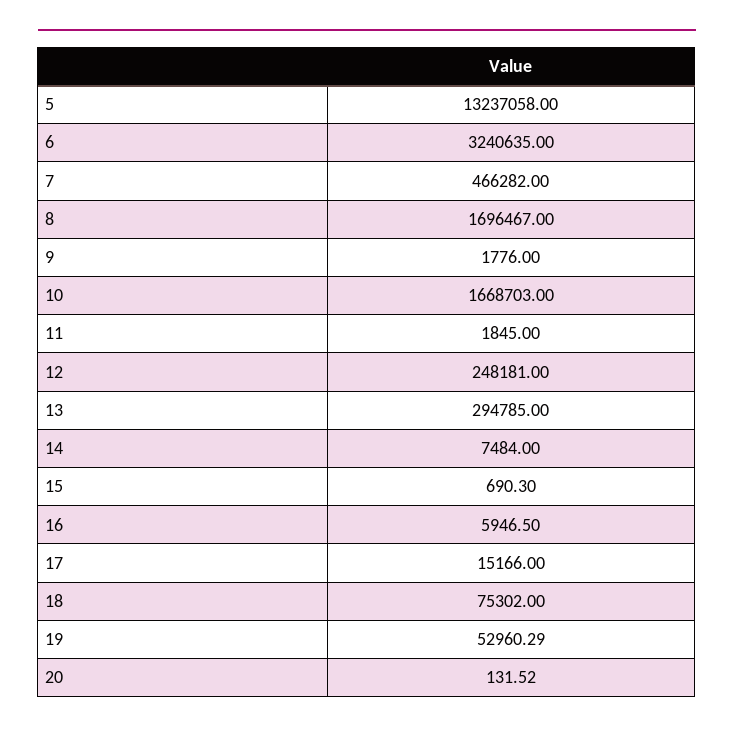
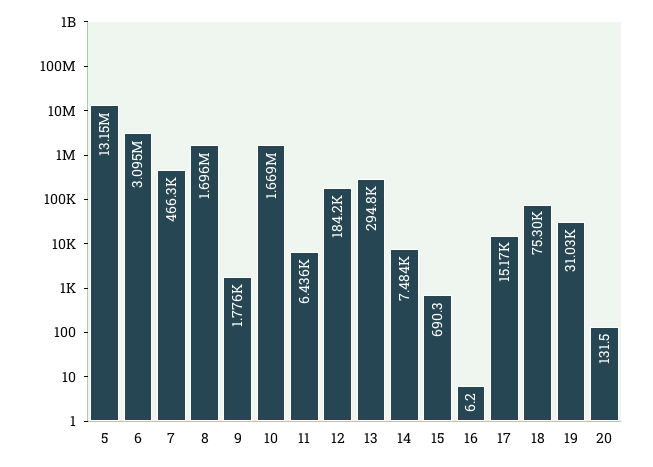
5: 13237058 -> 13150000
6: 3240635 -> 3095000
11: 1845 -> 6436
12: 248181 -> 184200
16: 5946.5 -> 6.2
19: 52960.29 -> 31030

